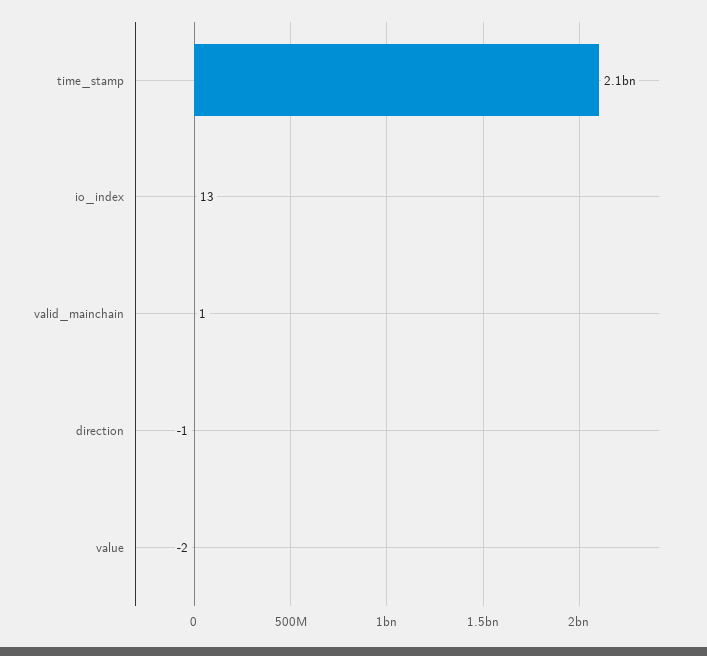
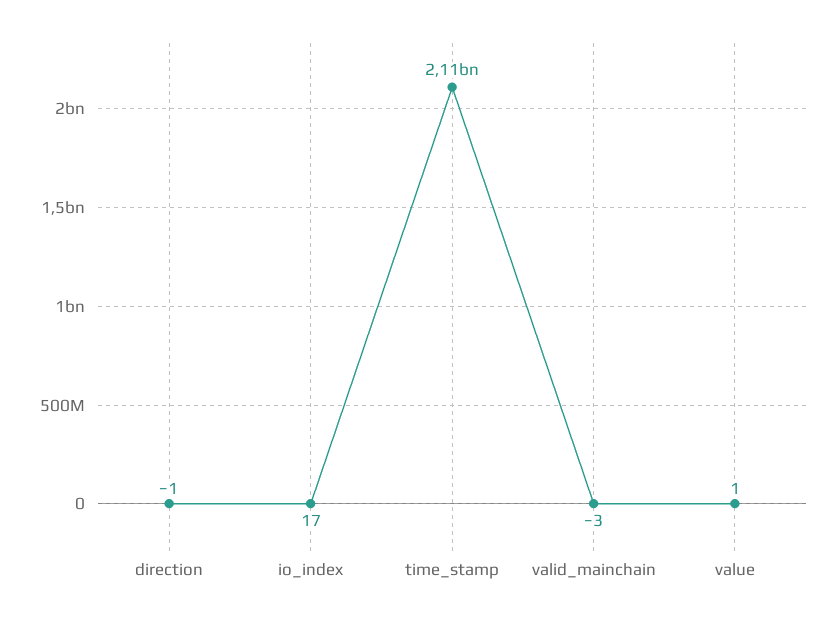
io_index: 13 -> 17
valid_mainchain: 1 -> -3
value: -2 -> 1

